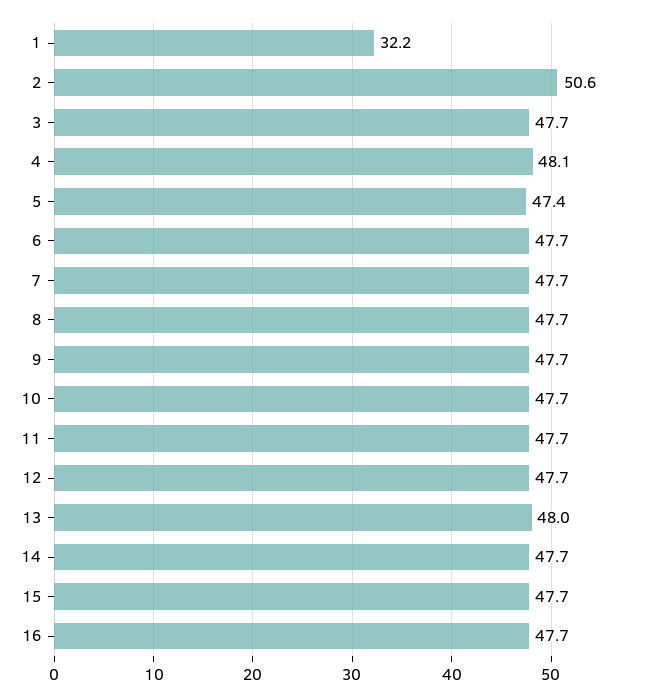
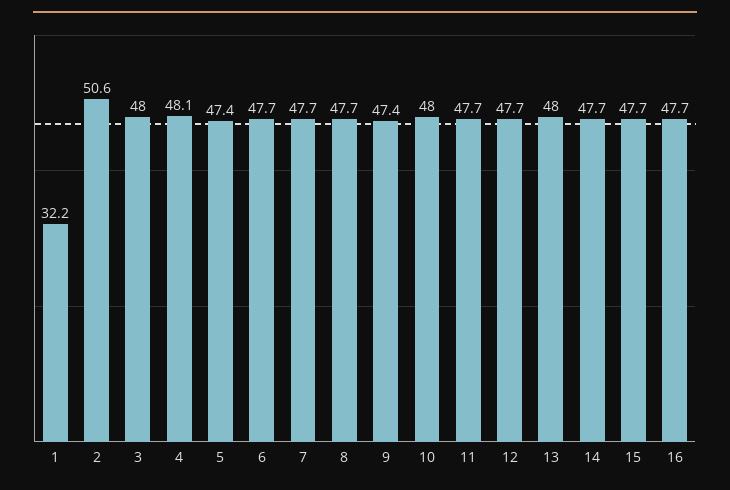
3: 47.7 -> 48
9: 47.7 -> 47.4
10: 47.7 -> 48

